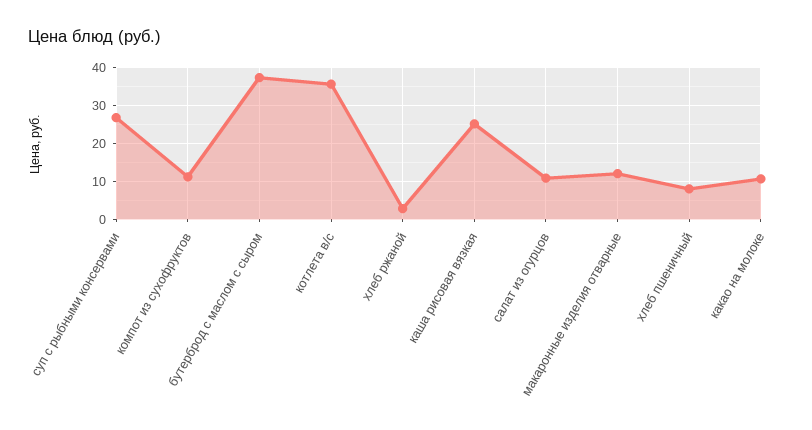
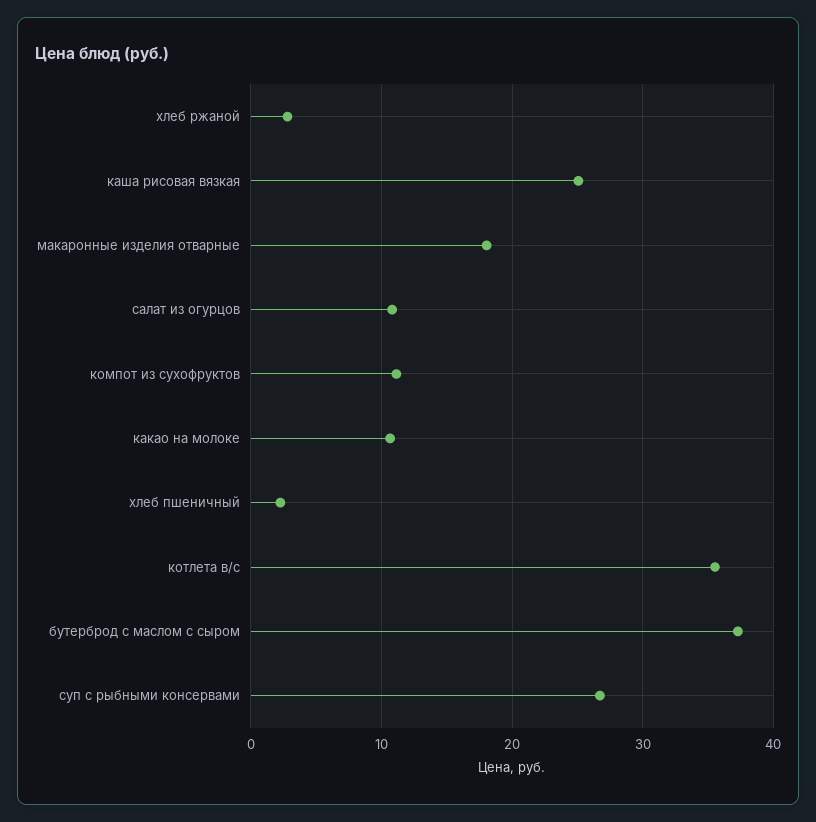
макаронные изделия отварные: 12 -> 18
хлеб пшеничный: 8 -> 2

